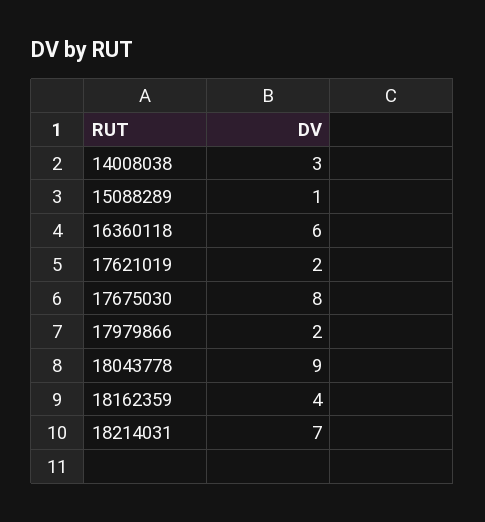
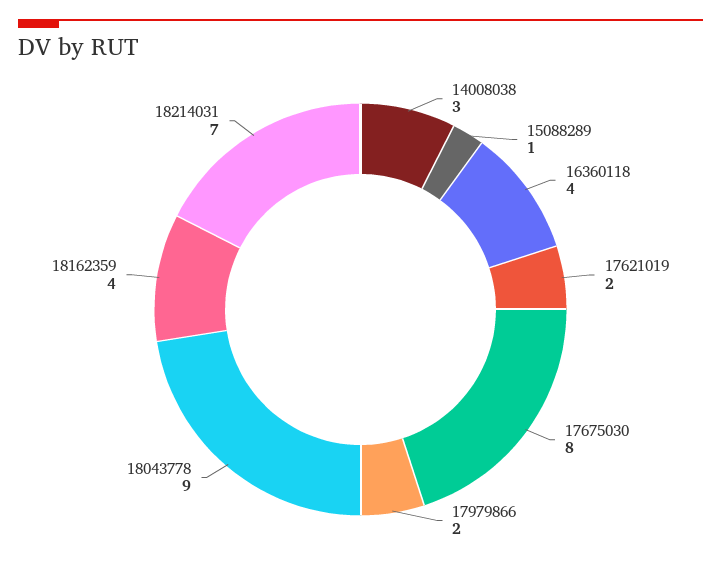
16360118: 6 -> 4

